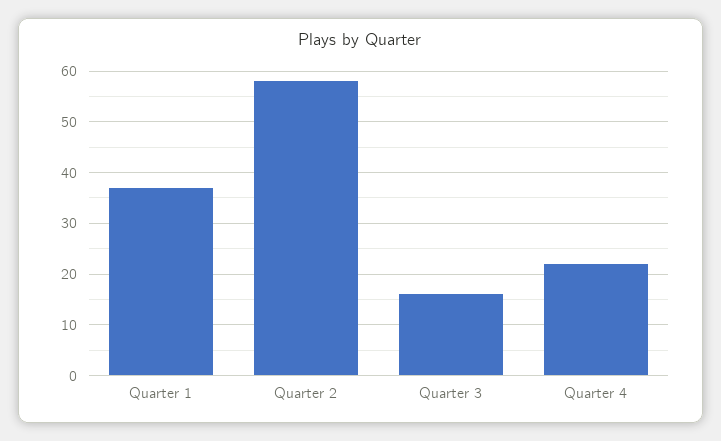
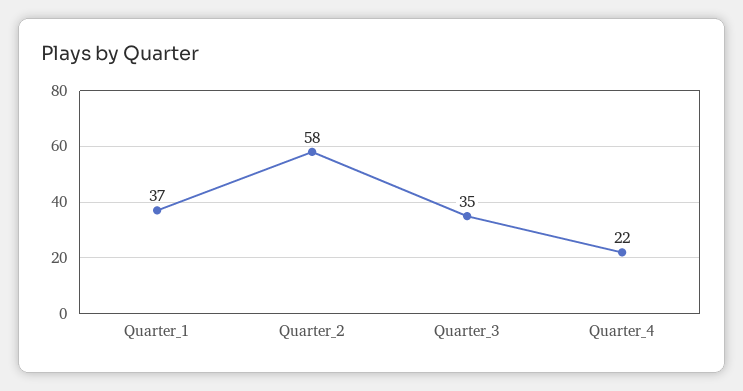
Quarter 3: 15 -> 35

